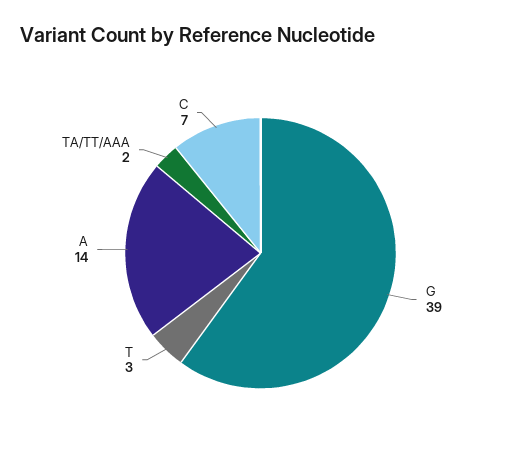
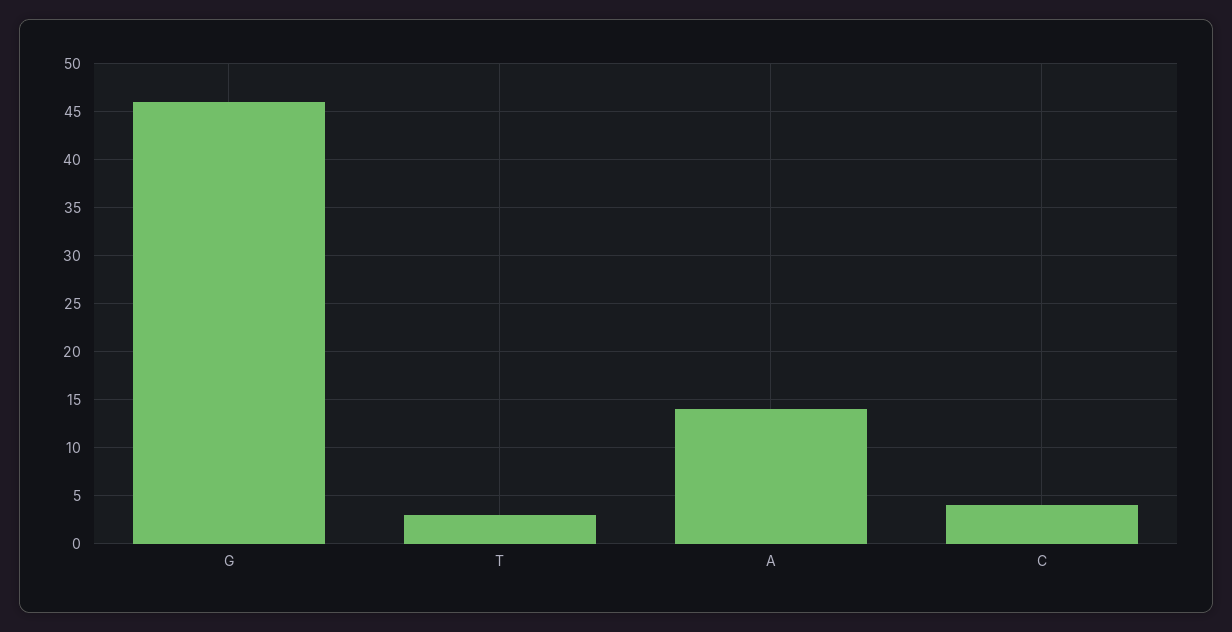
G: 39 -> 46
TA/TT/AAA: 2 -> none
C: 7 -> 4

